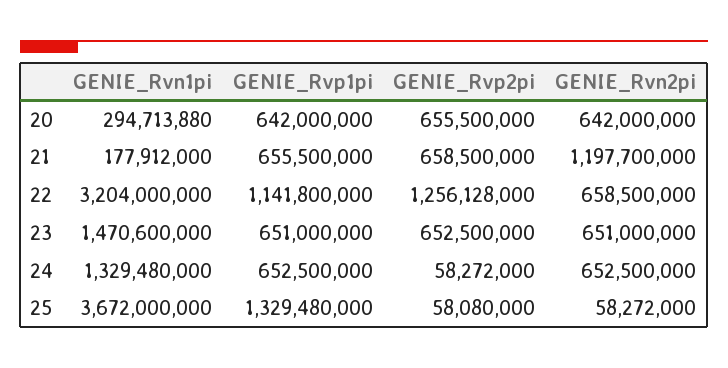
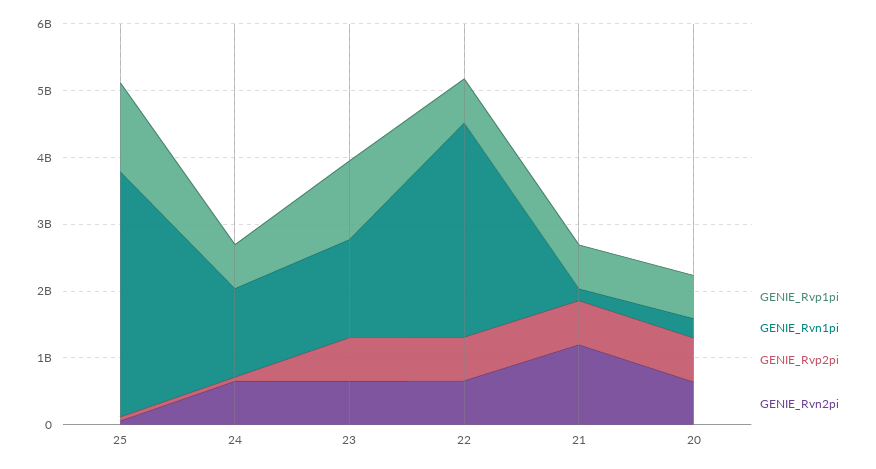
GENIE_Rvp1pi, 22: 1141800000 -> 600000000
GENIE_Rvp2pi, 22: 1256128000 -> 600000000
GENIE_Rvp1pi, 23: 651000000 -> 1200000000

